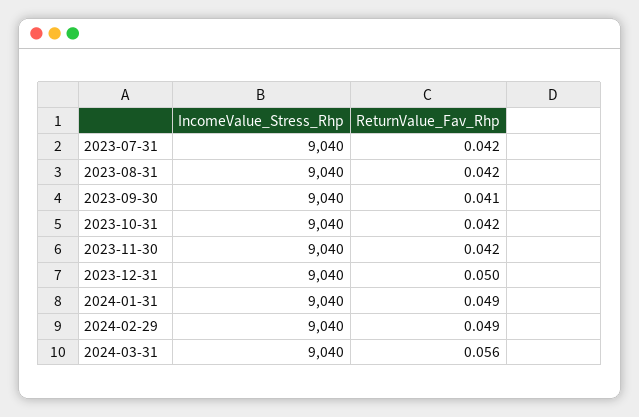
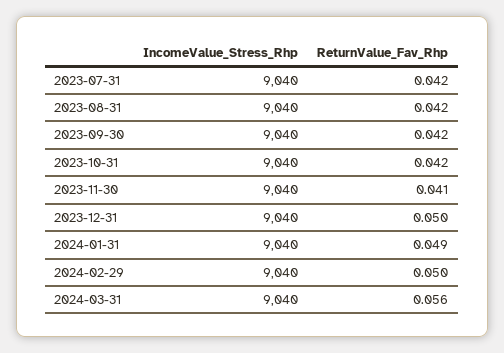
ReturnValue_Fav_Rhp, 2023-09-30: 0.041 -> 0.042
ReturnValue_Fav_Rhp, 2023-11-30: 0.042 -> 0.041
ReturnValue_Fav_Rhp, 2024-02-29: 0.049 -> 0.05

